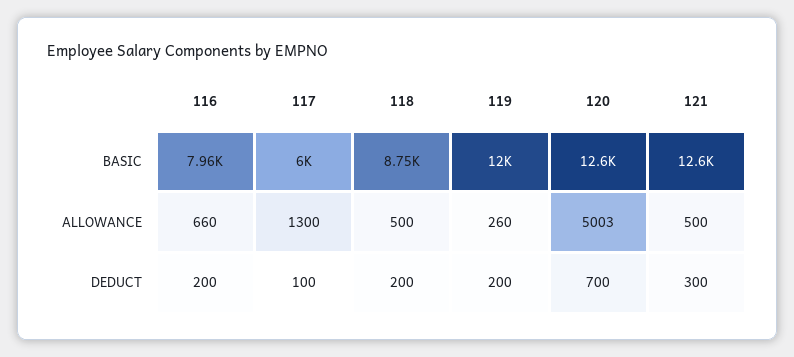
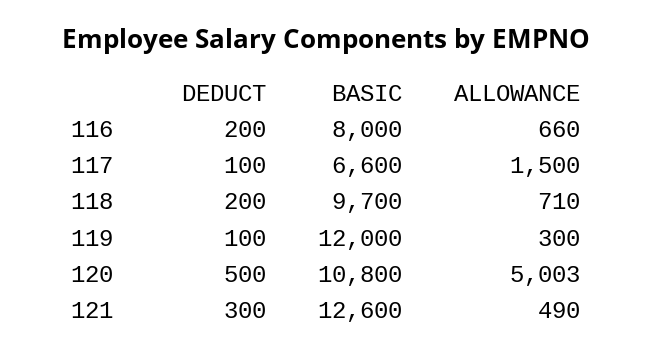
116, BASIC: 7960 -> 8000
117, BASIC: 6000 -> 6600
118, BASIC: 8750 -> 9700
120, BASIC: 12600 -> 10800
117, ALLOWANCE: 1300 -> 1500
118, ALLOWANCE: 500 -> 710
119, ALLOWANCE: 260 -> 300
121, ALLOWANCE: 500 -> 490
119, DEDUCT: 200 -> 100
120, DEDUCT: 700 -> 500

